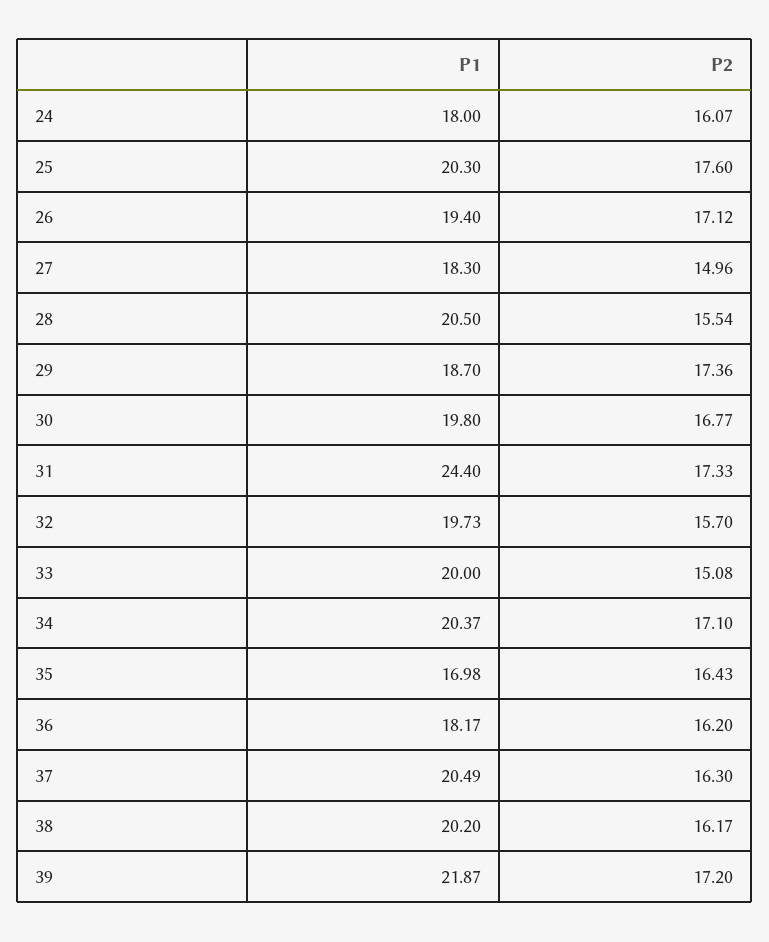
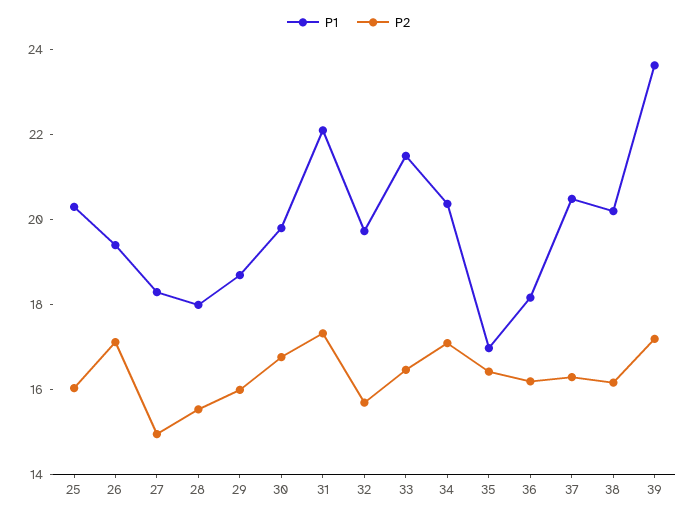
P1, 24: 18 -> none
P2, 24: 16.07 -> none
P2, 25: 17.6 -> 16
P1, 28: 20.5 -> 18
P2, 29: 17.36 -> 16
P1, 31: 24.4 -> 22
P1, 33: 20 -> 21.5
P2, 33: 15.08 -> 16.5
P1, 39: 21.87 -> 23.5

